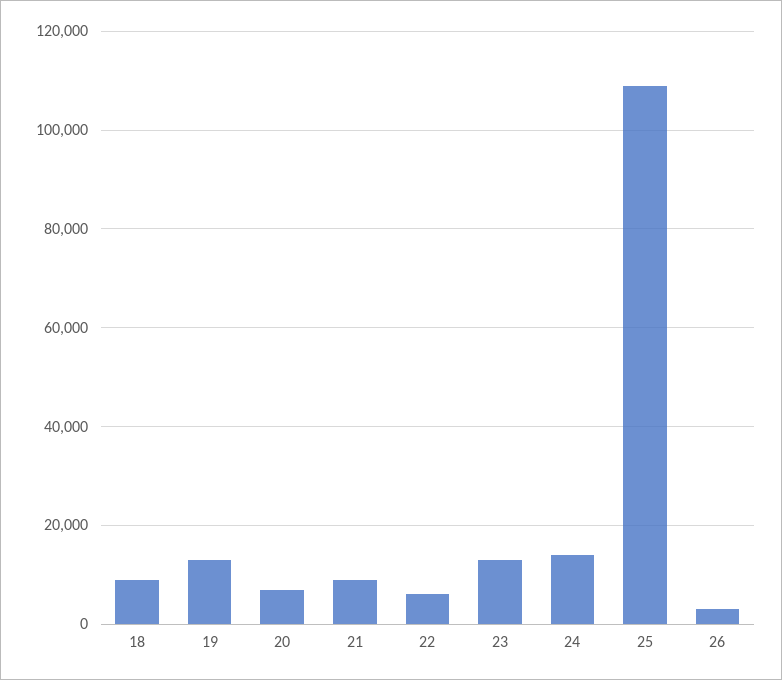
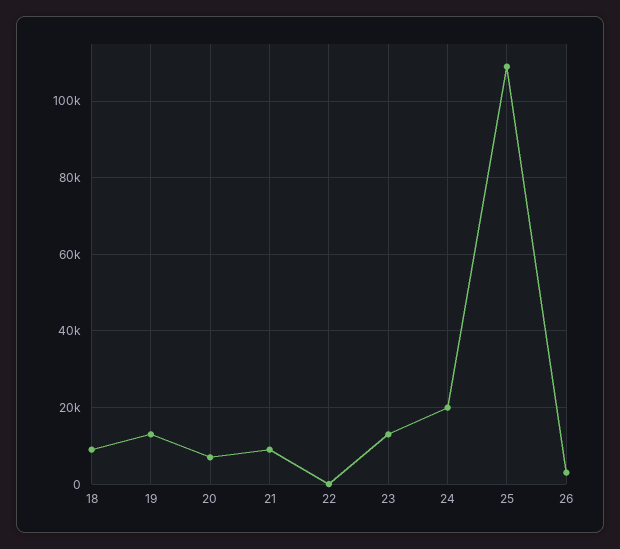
22: 6000 -> 0
24: 14000 -> 20000

